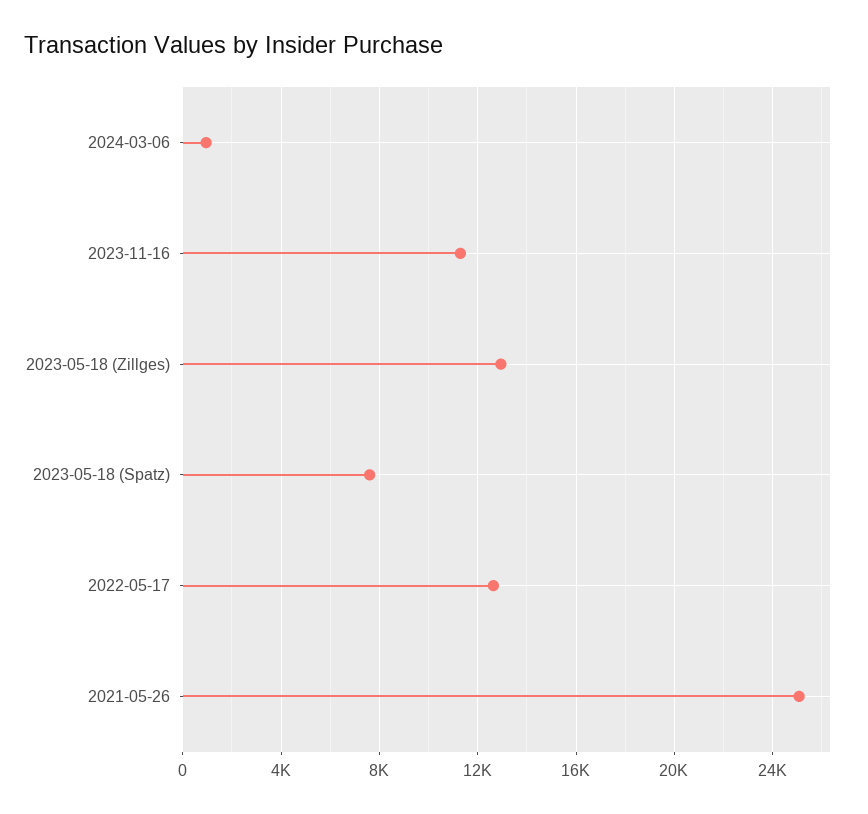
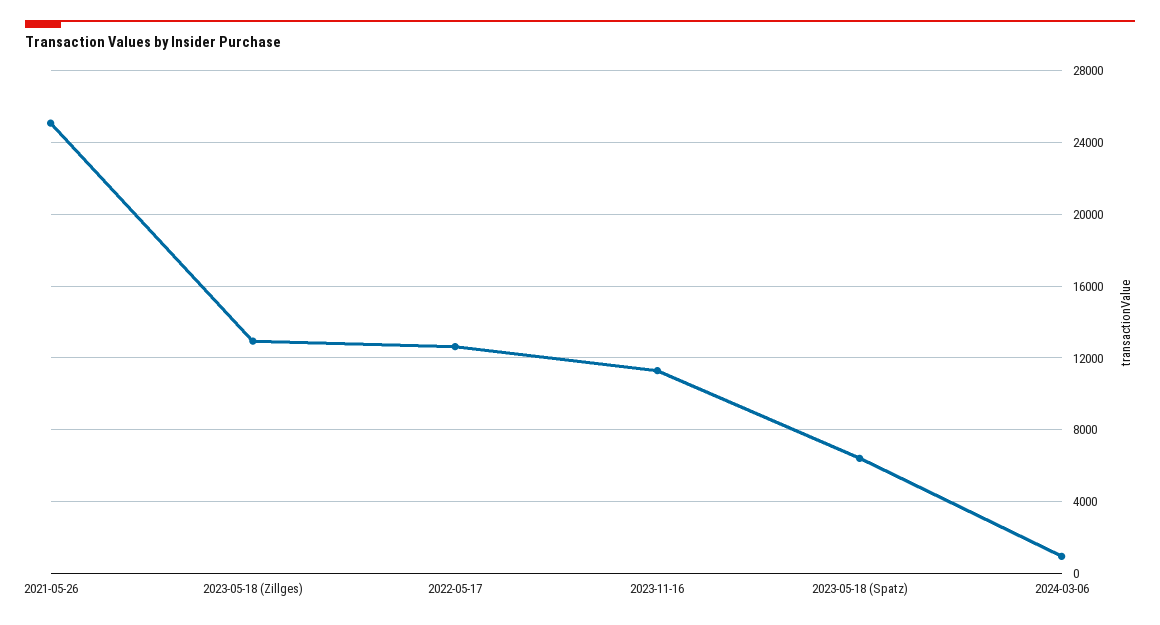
2023-05-18 (Spatz): 7500 -> 6500

